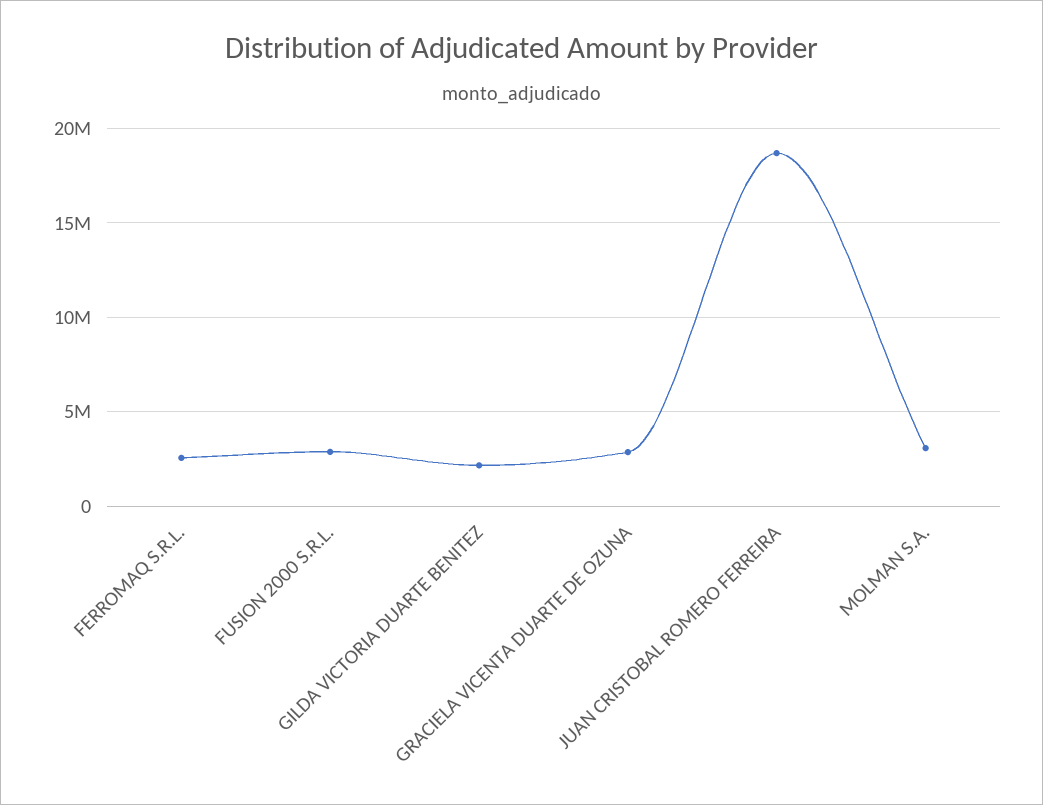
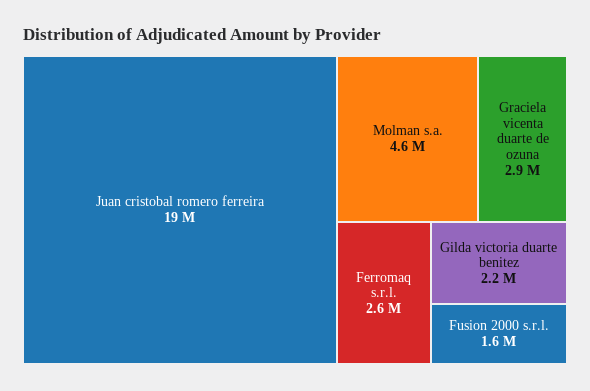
FUSION 2000 S.R.L.: 3000000 -> 1600000
MOLMAN S.A.: 3000000 -> 4600000

